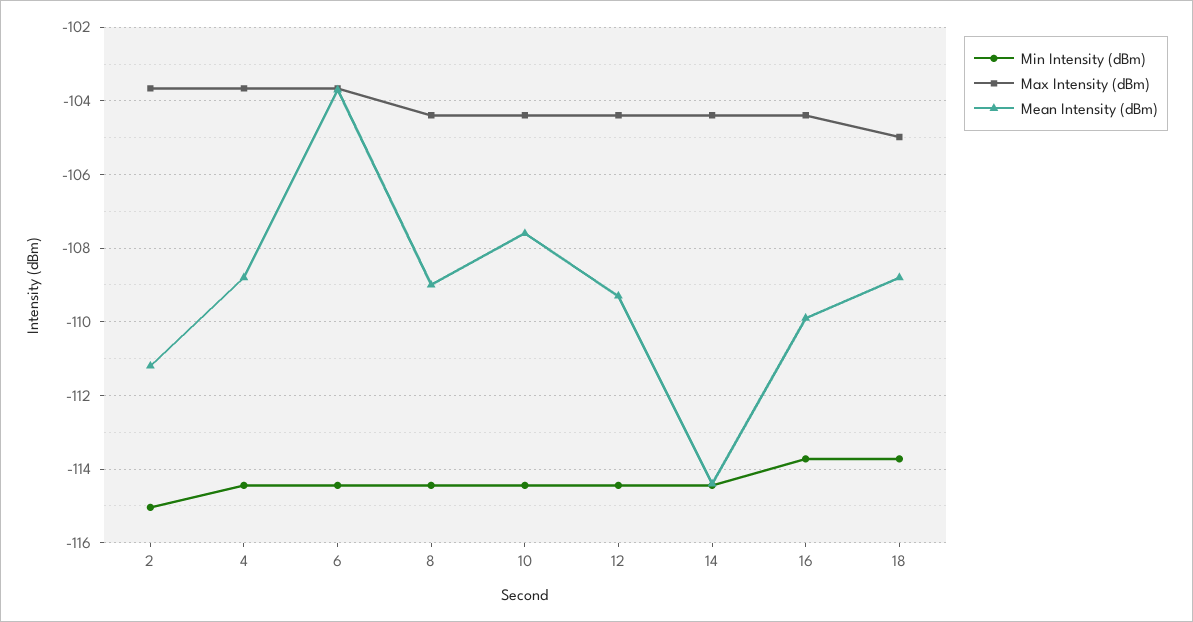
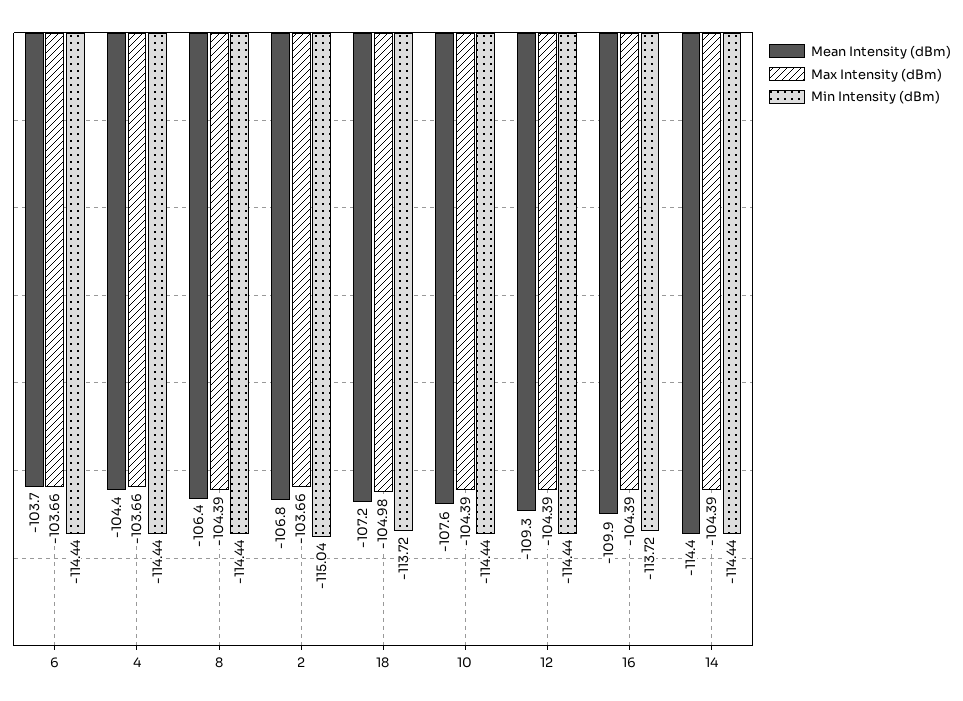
Mean Intensity (dBm), 2: -111.2 -> -106.8
Mean Intensity (dBm), 4: -108.8 -> -104.4
Mean Intensity (dBm), 8: -109 -> -106.4
Mean Intensity (dBm), 18: -108.8 -> -107.2

